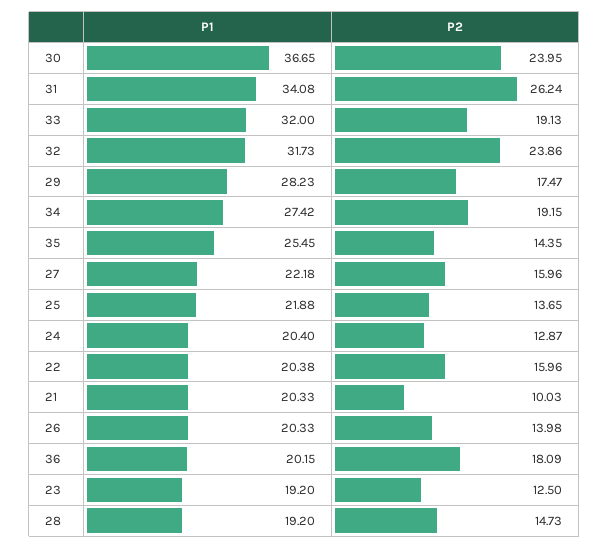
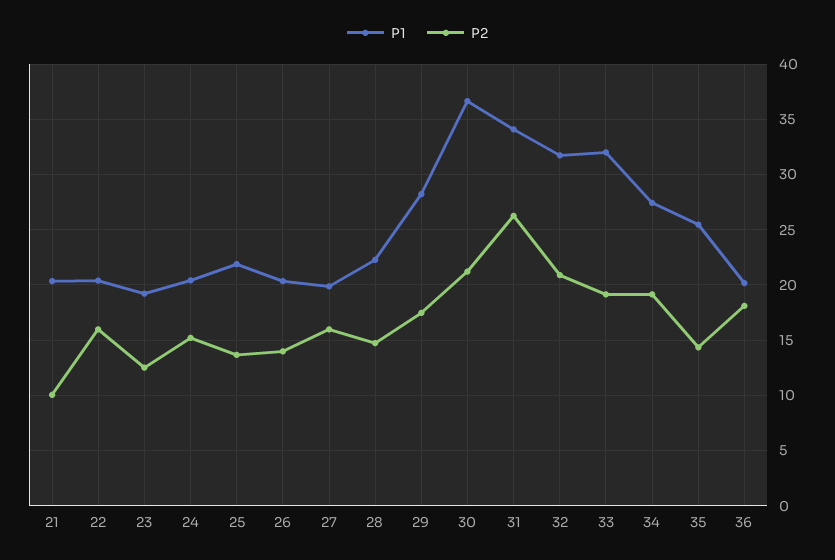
P2, 30: 23.95 -> 21
P2, 32: 23.86 -> 21
P1, 27: 22.18 -> 20
P2, 24: 12.87 -> 15
P1, 28: 19.2 -> 22

